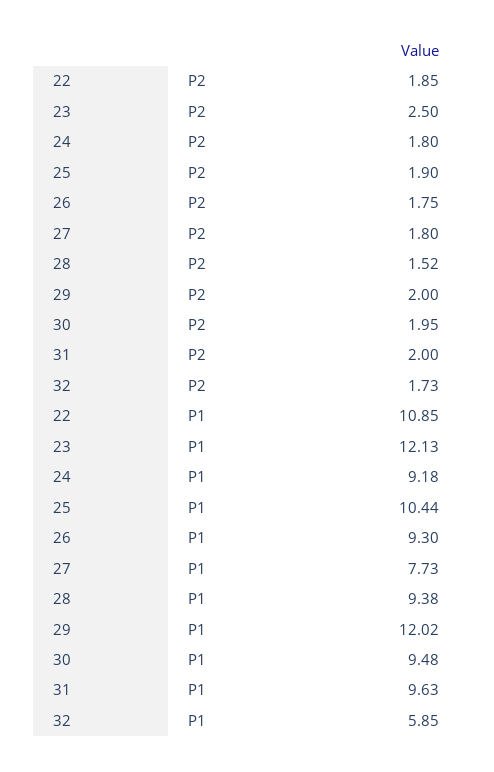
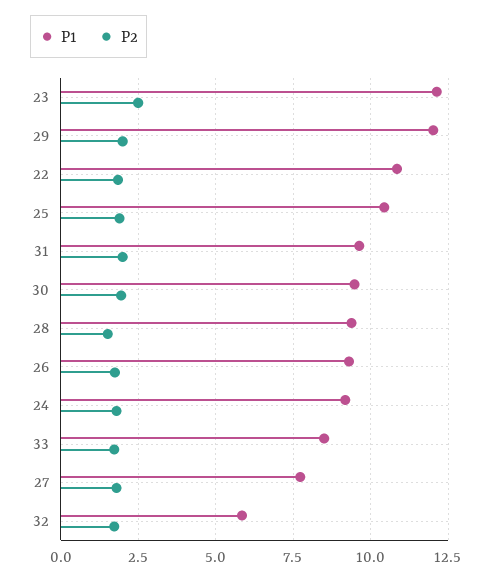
P1, 33: none -> 8.5
P2, 33: none -> 1.75

